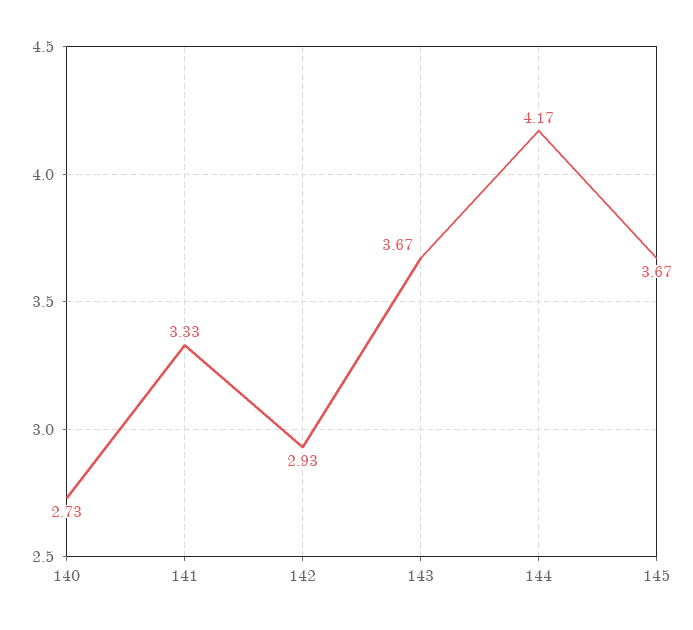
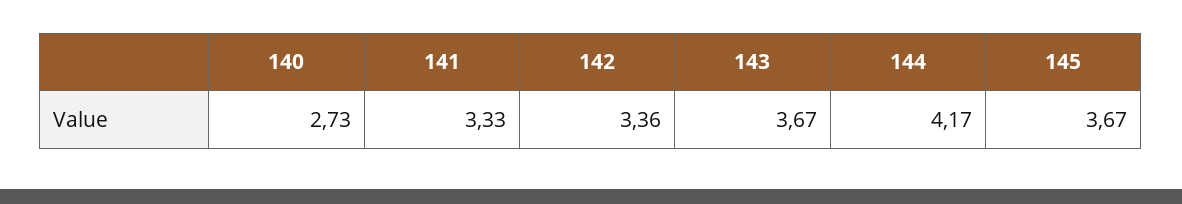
142: 2.93 -> 3.36

